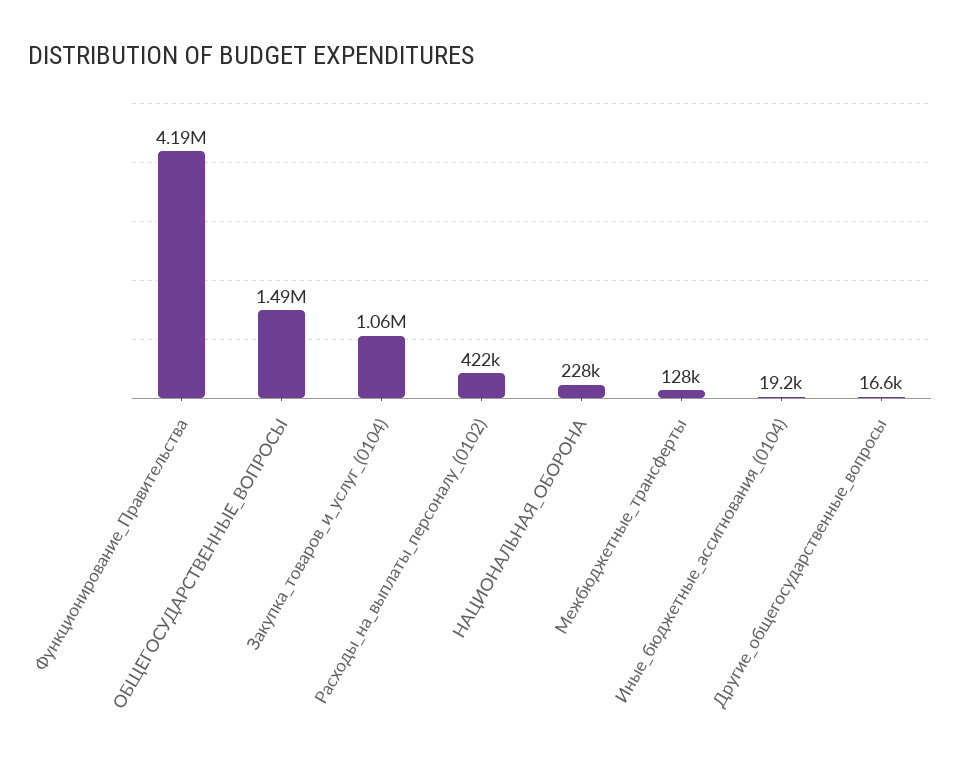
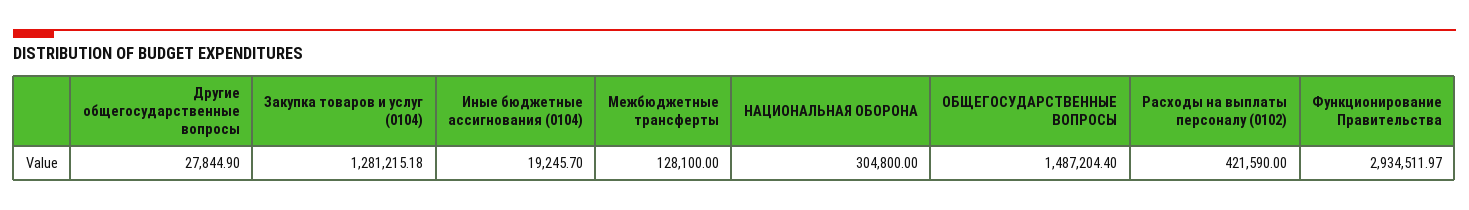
Функционирование_Правительства: 4190000 -> 2934511.97
Закупка_товаров_и_услуг_(0104): 1060000 -> 1281215.18
НАЦИОНАЛЬНАЯ_ОБОРОНА: 228000 -> 304800
Другие_общегосударственные_вопросы: 16600 -> 27844.9

